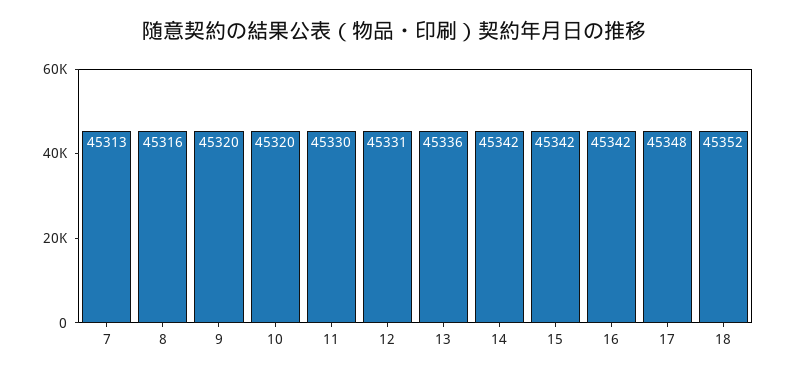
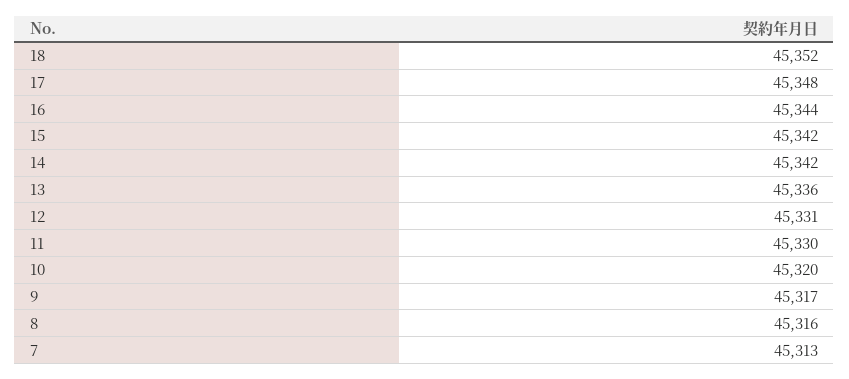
9: 45320 -> 45317
16: 45342 -> 45344

